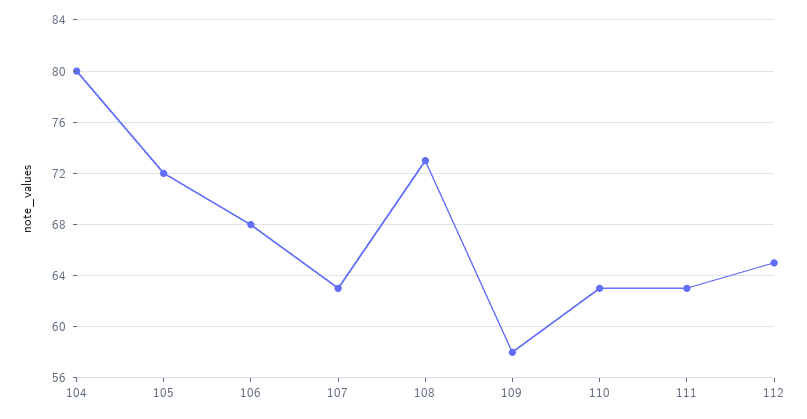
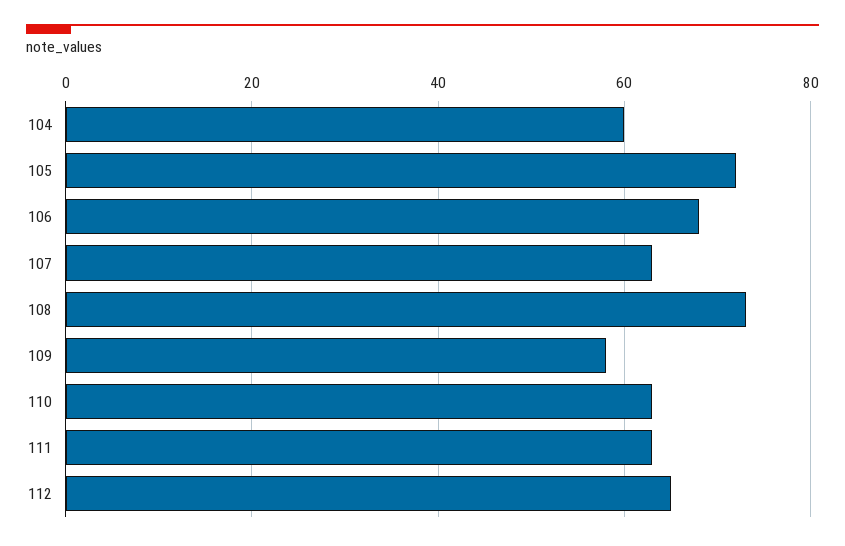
104: 80 -> 60

